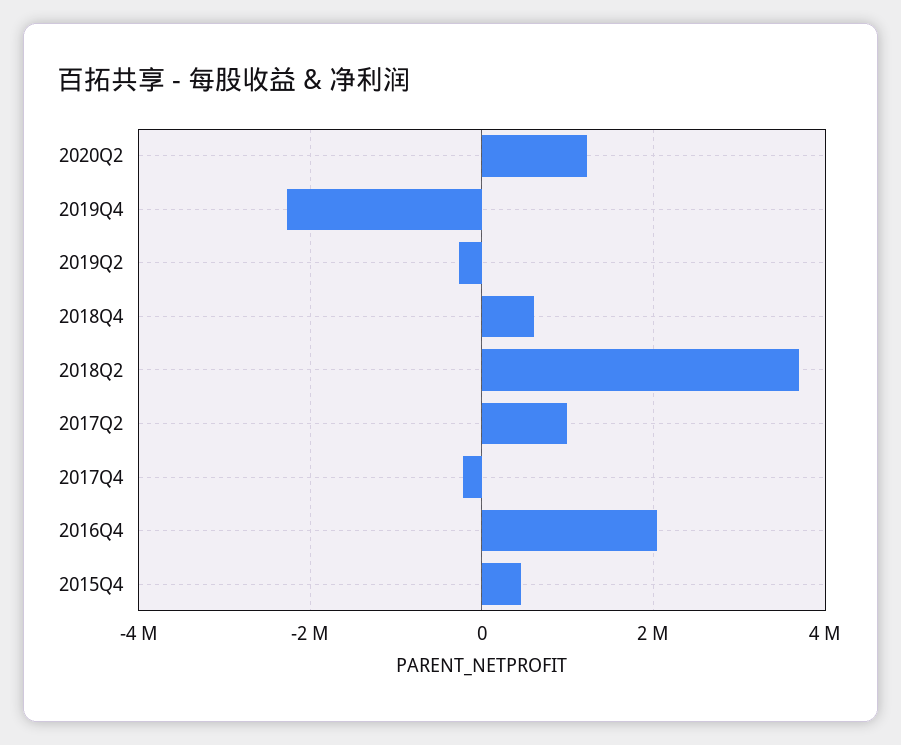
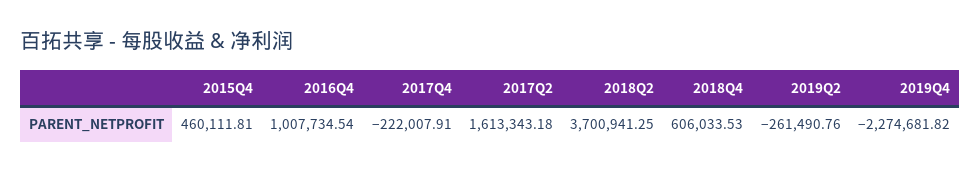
2020Q2: 1200000 -> none
2017Q2: 1000000 -> 1613343.18
2016Q4: 2000000 -> 1007734.54

